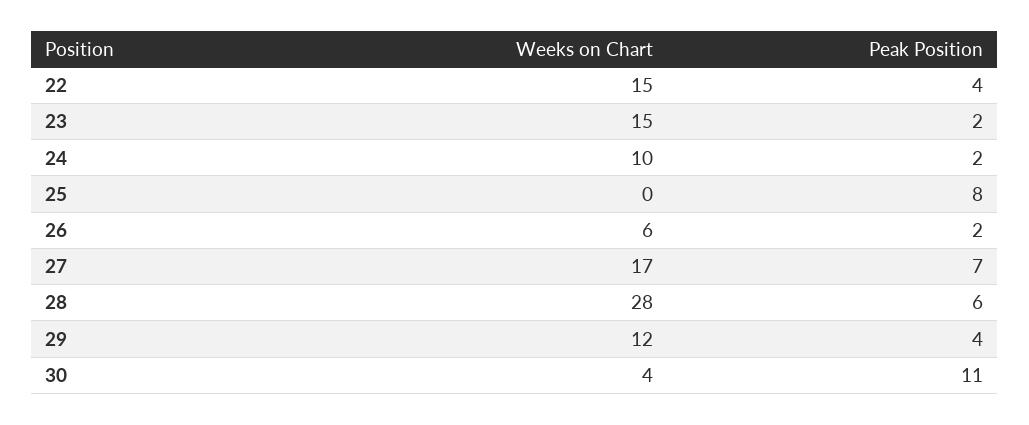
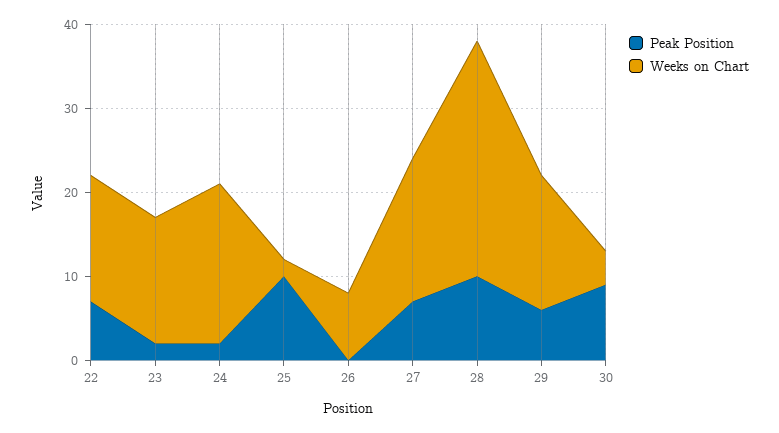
Peak Position, 22: 4 -> 7
Weeks on Chart, 24: 10 -> 19
Weeks on Chart, 25: 0 -> 2
Peak Position, 25: 8 -> 10
Weeks on Chart, 26: 6 -> 8
Peak Position, 26: 2 -> 0
Peak Position, 28: 6 -> 10
Weeks on Chart, 29: 12 -> 16
Peak Position, 29: 4 -> 6
Peak Position, 30: 11 -> 9

